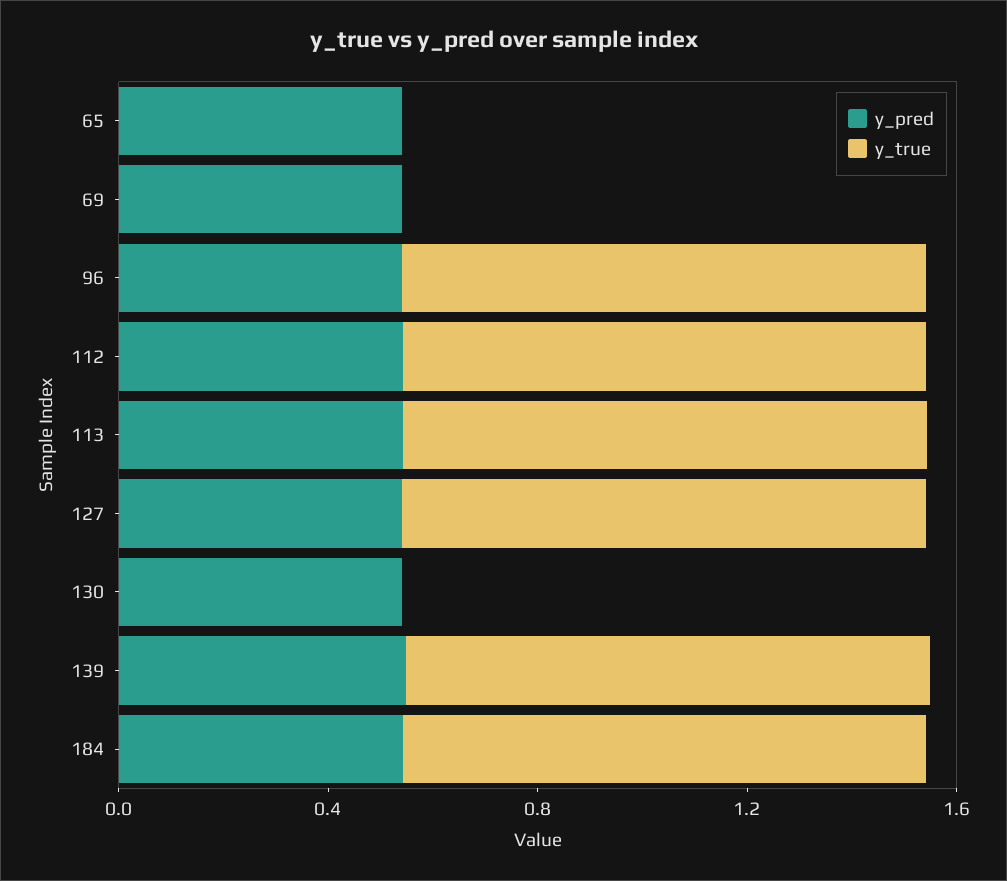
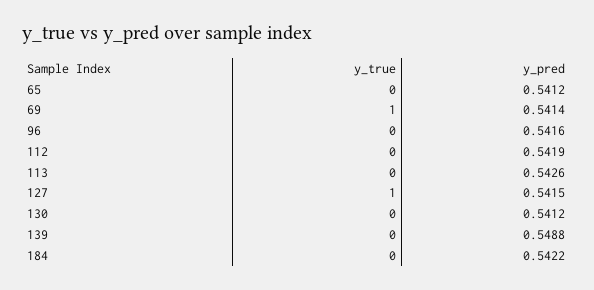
y_true, 69: 0 -> 1
y_true, 96: 1 -> 0
y_true, 112: 1 -> 0
y_true, 113: 1 -> 0
y_true, 139: 1 -> 0
y_true, 184: 1 -> 0

